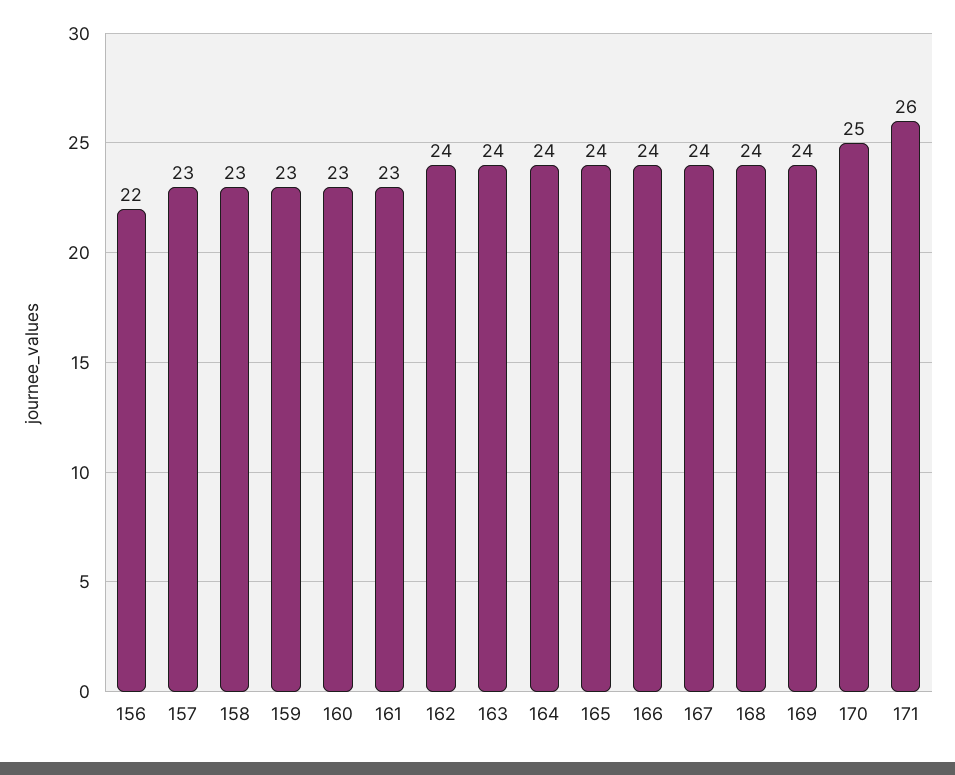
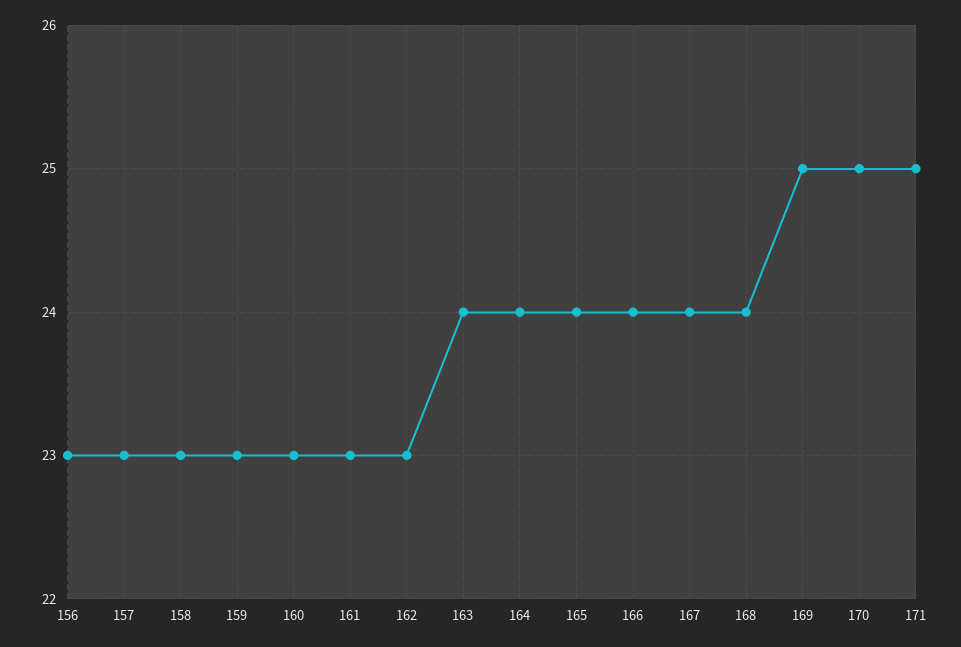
156: 22 -> 23
162: 24 -> 23
169: 24 -> 25
171: 26 -> 25

